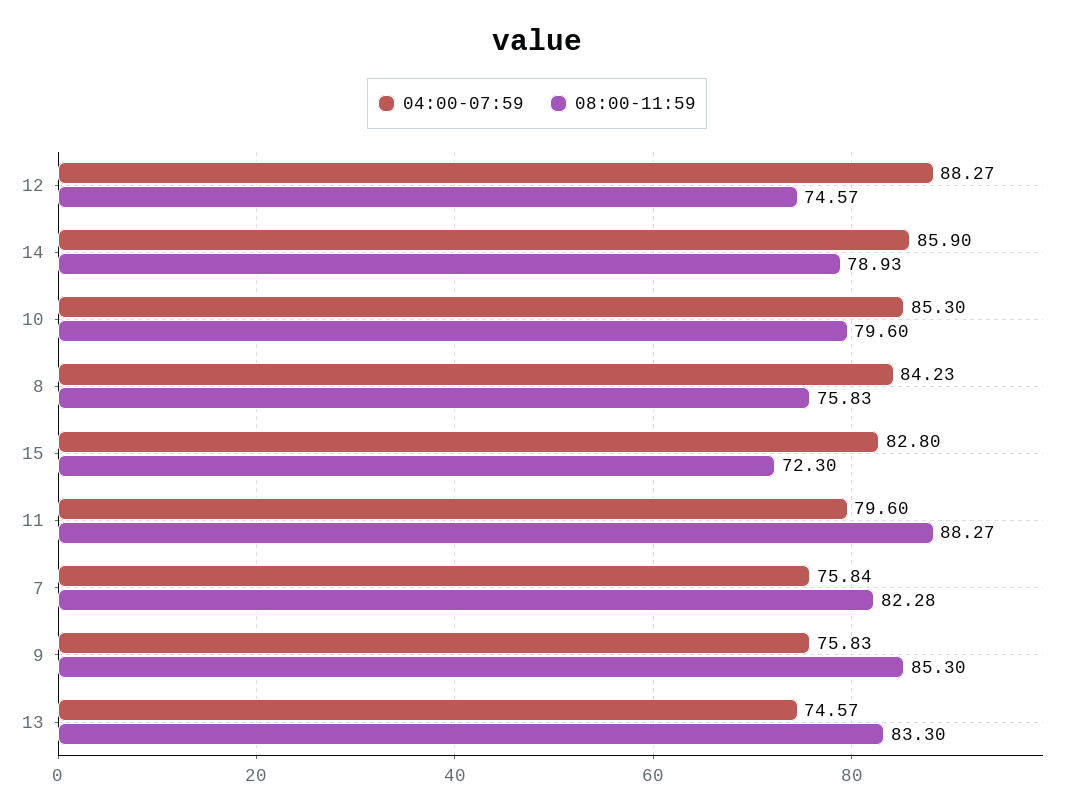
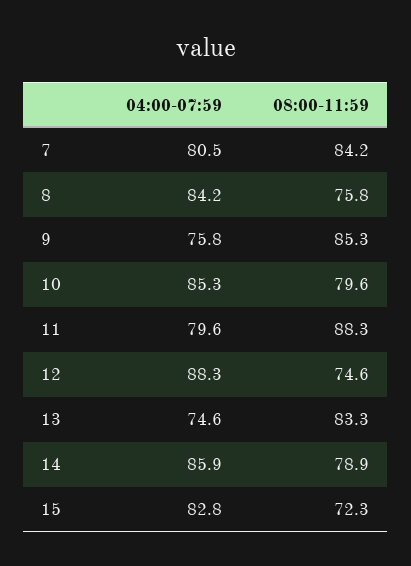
04:00-07:59, 7: 75.84 -> 80.5
08:00-11:59, 7: 82.28 -> 84.2

